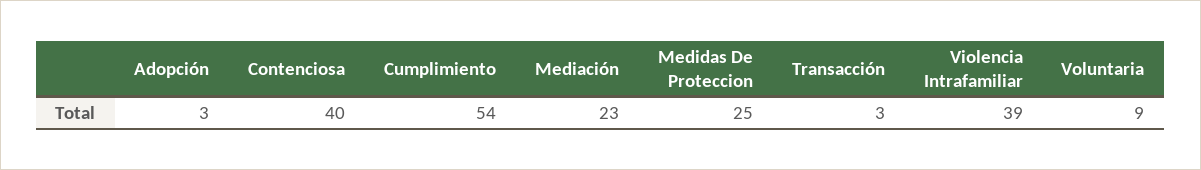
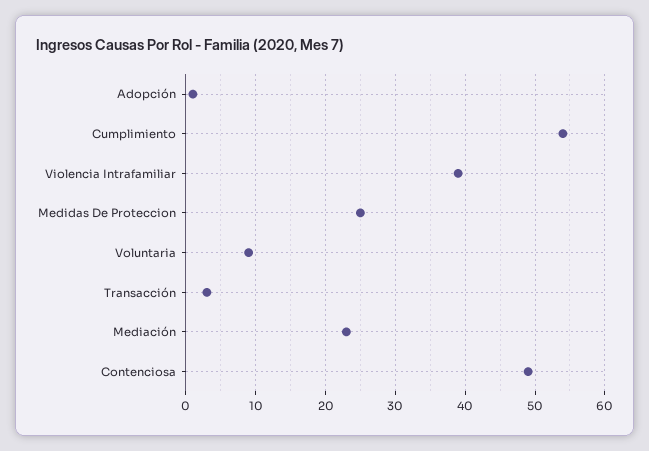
Adopción: 3 -> 1
Contenciosa: 40 -> 49

